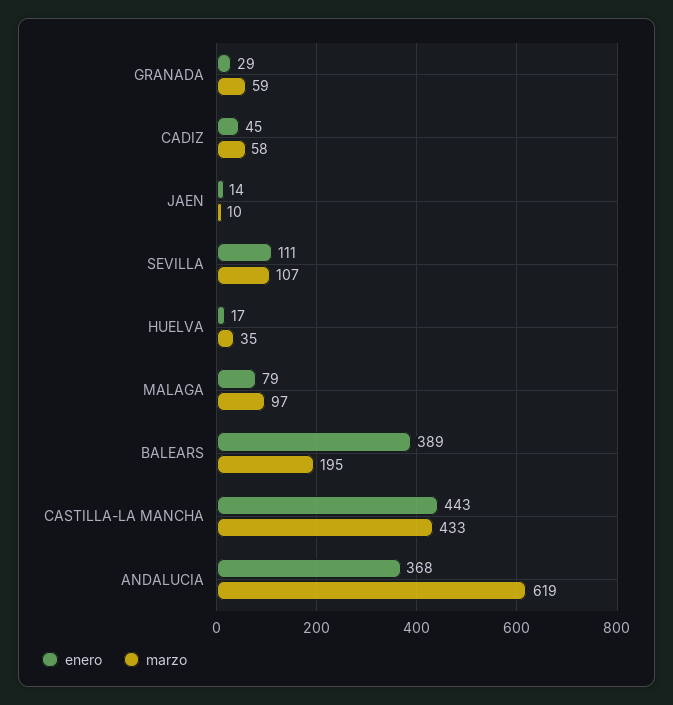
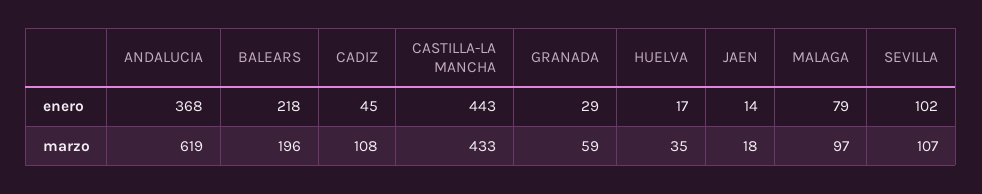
marzo, CADIZ: 58 -> 108
marzo, JAEN: 10 -> 18
enero, SEVILLA: 111 -> 102
enero, BALEARS: 389 -> 218
marzo, BALEARS: 195 -> 196

